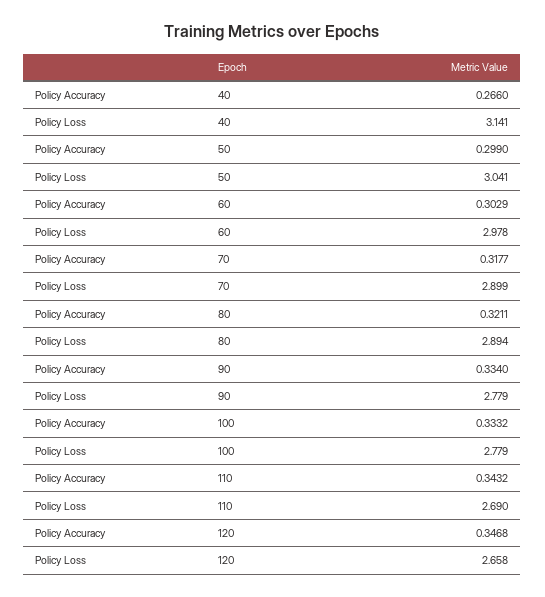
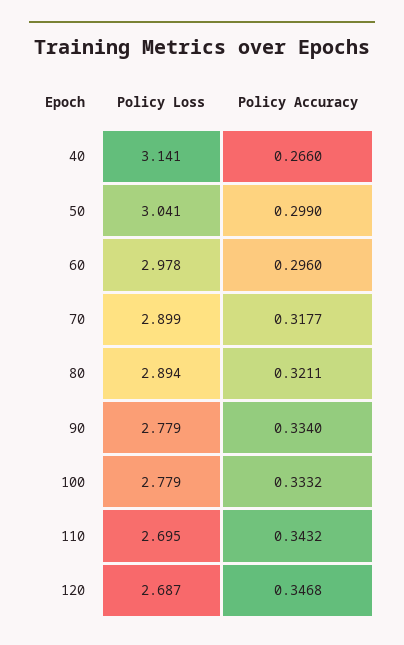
Policy Accuracy, 60: 0.3029 -> 0.296
Policy Loss, 110: 2.69 -> 2.695
Policy Loss, 120: 2.658 -> 2.687

